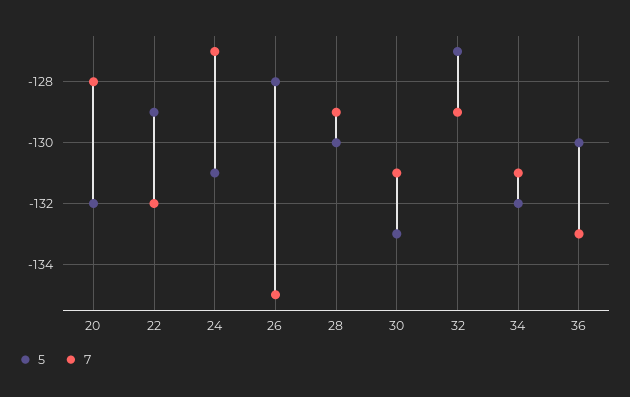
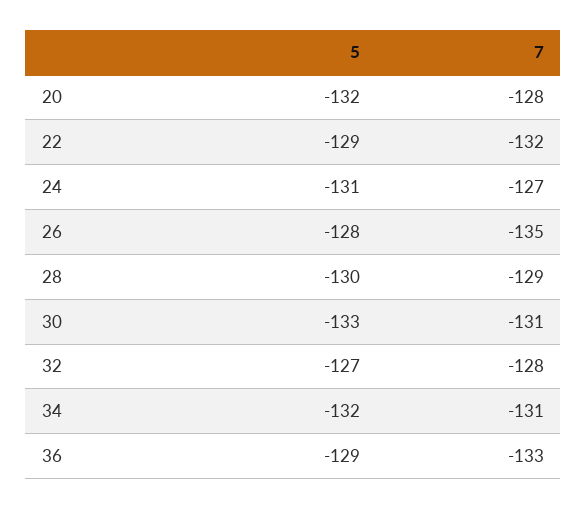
7, 32: -129 -> -128
5, 36: -130 -> -129

